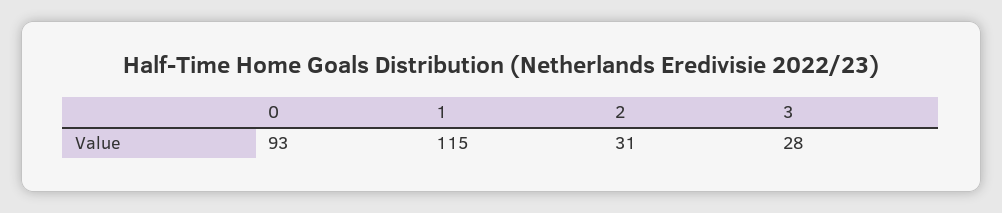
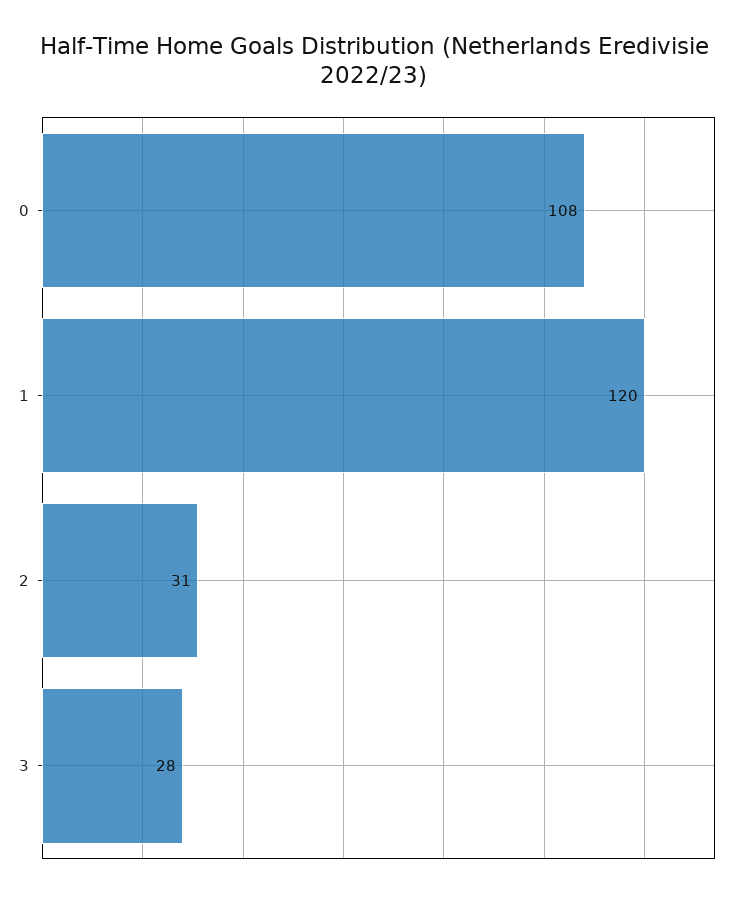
0: 93 -> 108
1: 115 -> 120

